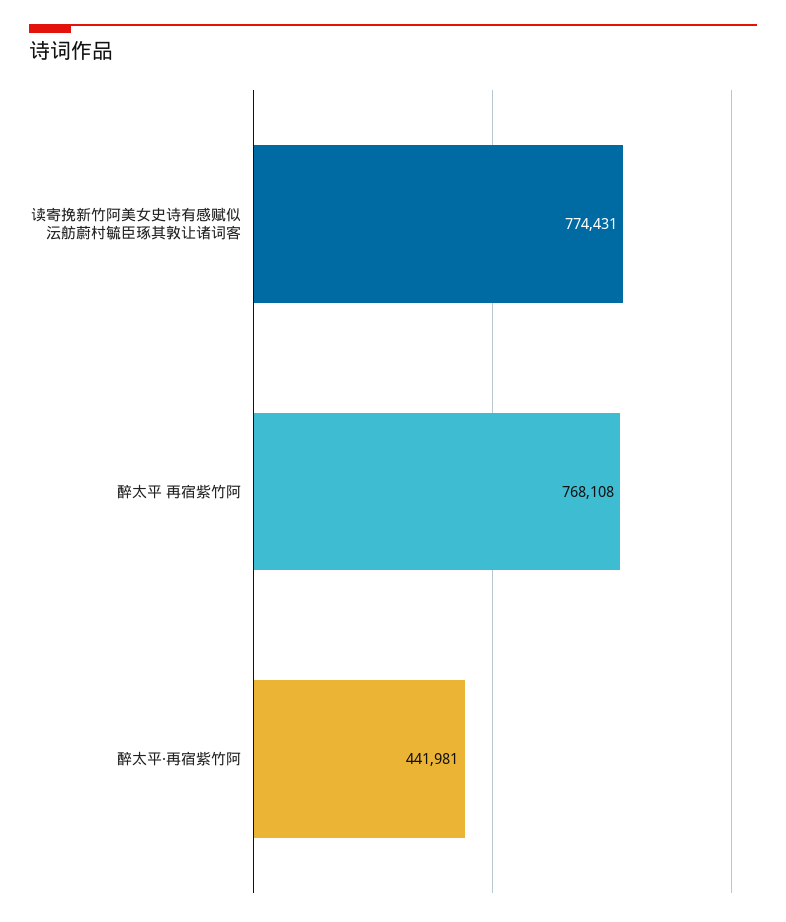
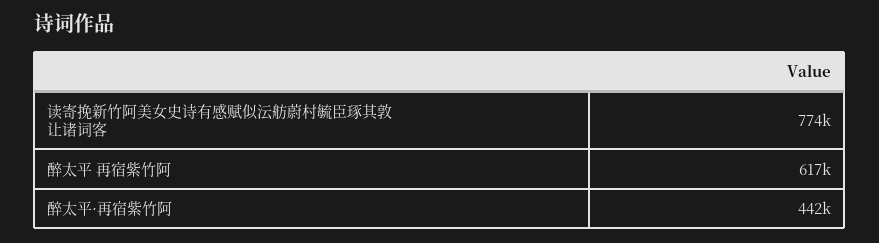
醉太平 再宿紫竹阿: 768108 -> 617000

